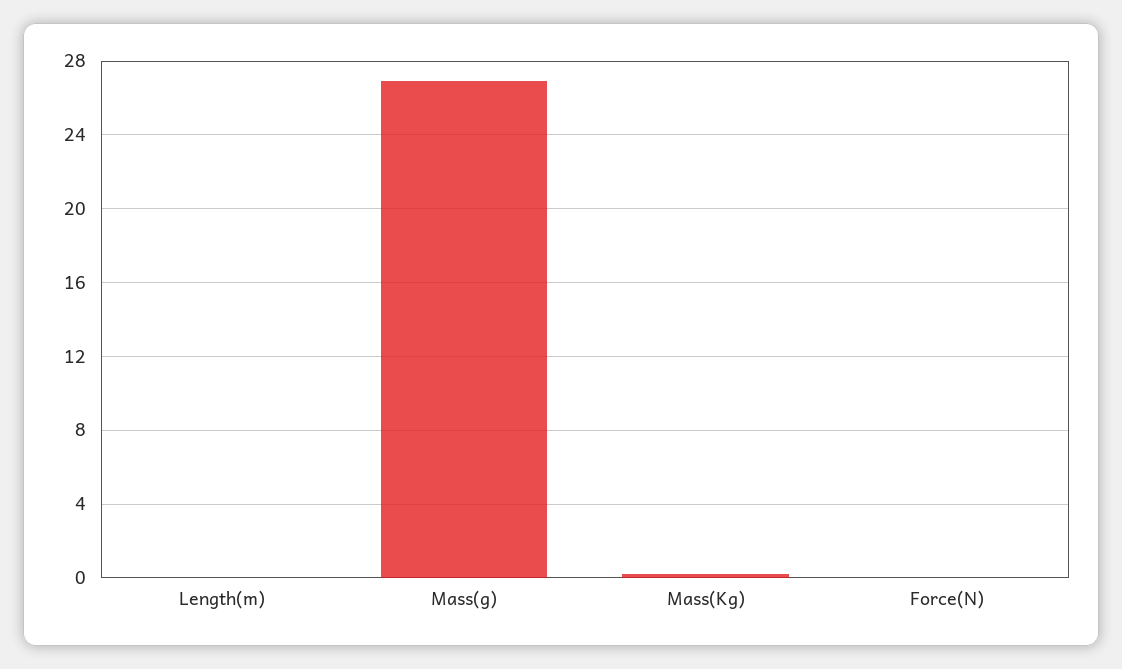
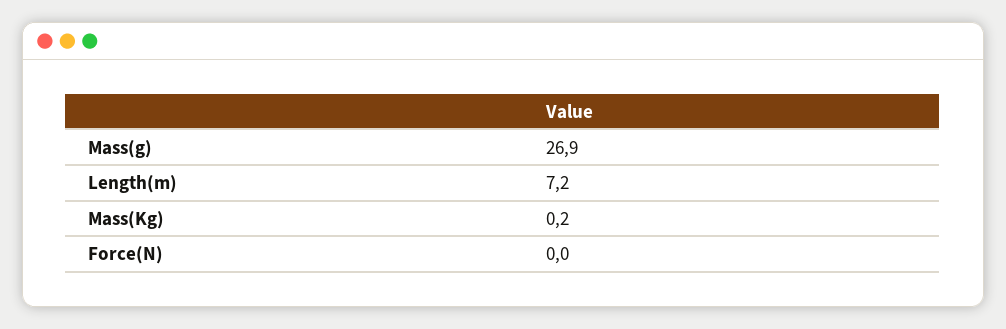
Length(m): 0 -> 7.2

